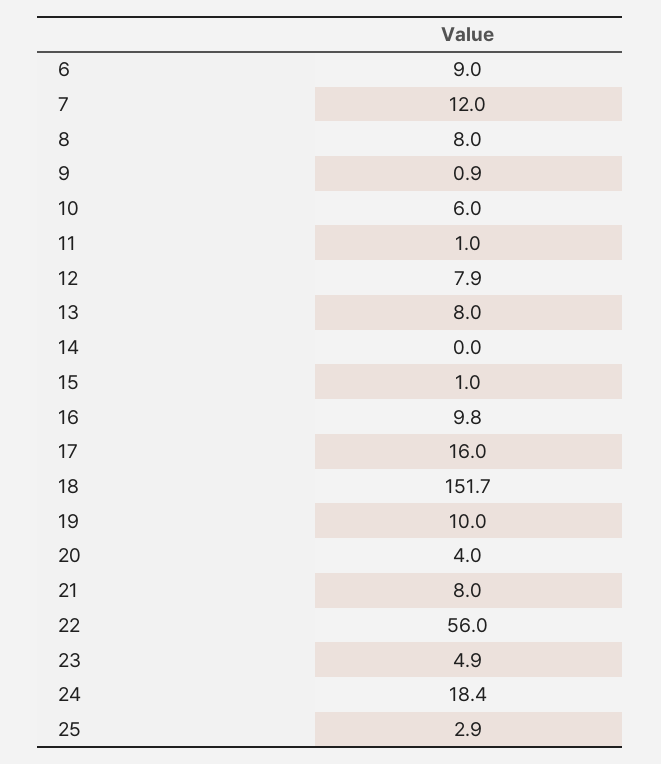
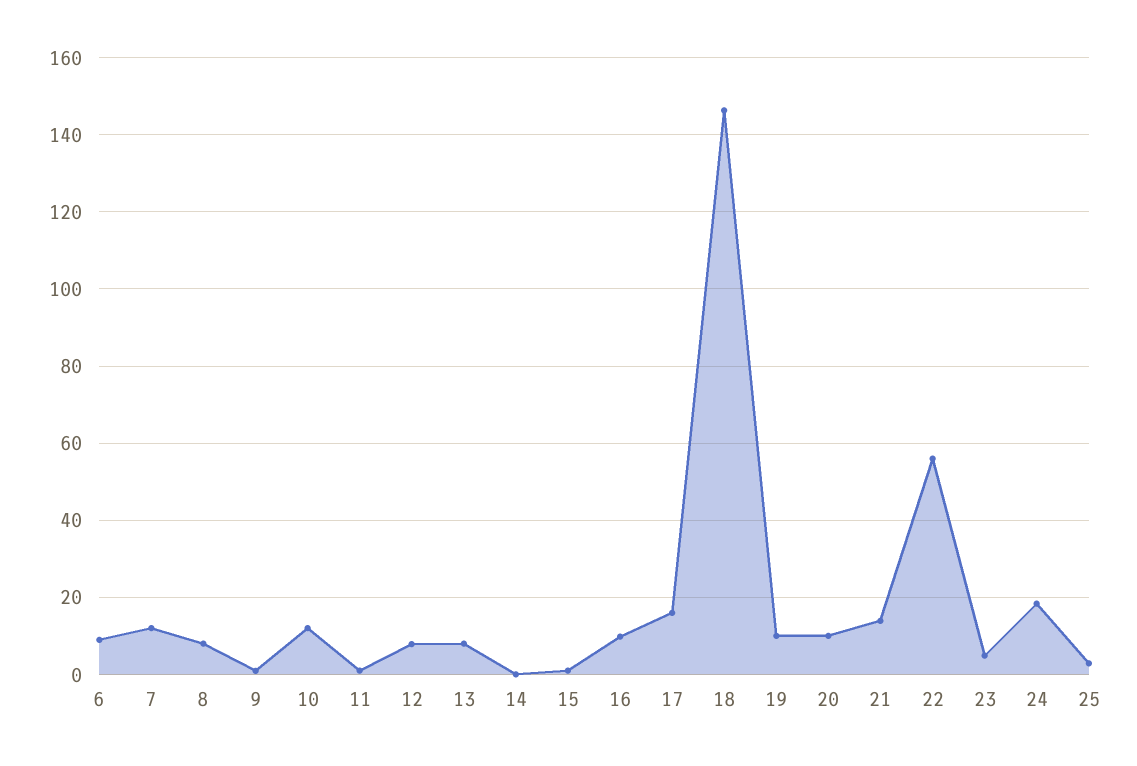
10: 6 -> 12
18: 151.7 -> 146
20: 4 -> 10
21: 8 -> 14

